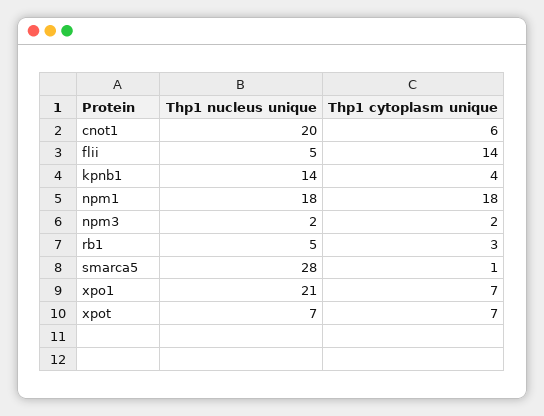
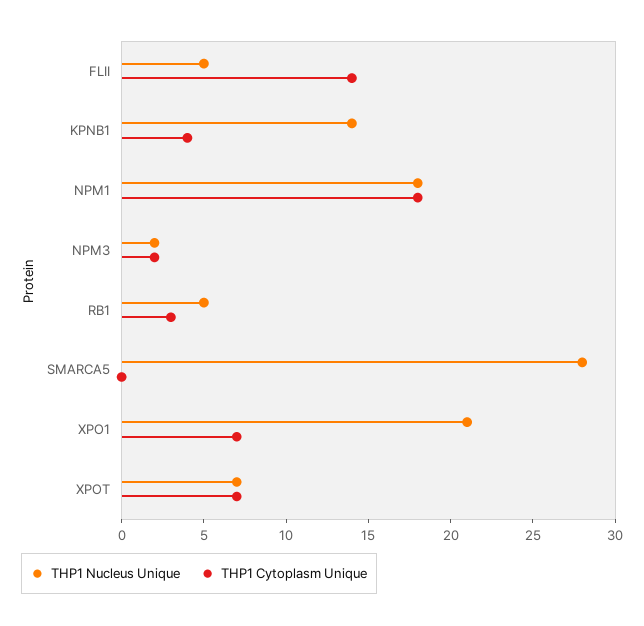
Thp1 nucleus unique, cnot1: 20 -> none
Thp1 cytoplasm unique, cnot1: 6 -> none
Thp1 cytoplasm unique, smarca5: 1 -> 0

